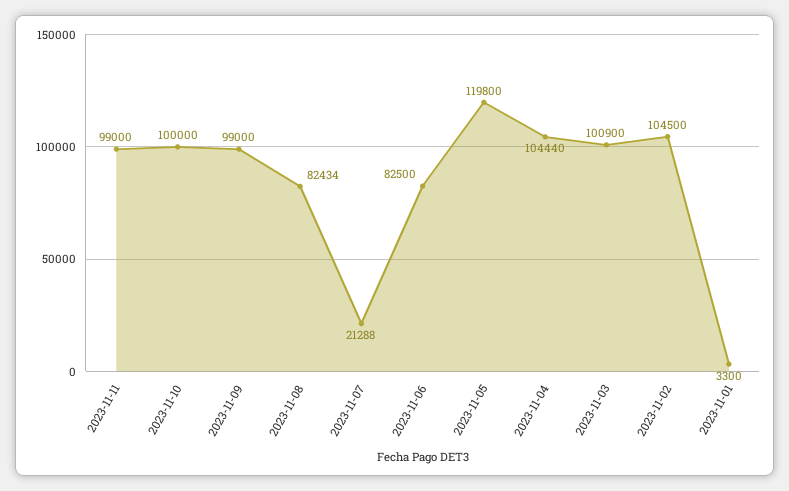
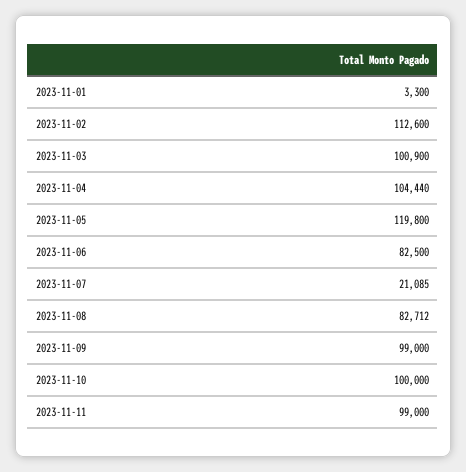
2023-11-08: 82434 -> 82712
2023-11-07: 21288 -> 21085
2023-11-02: 104500 -> 112600

